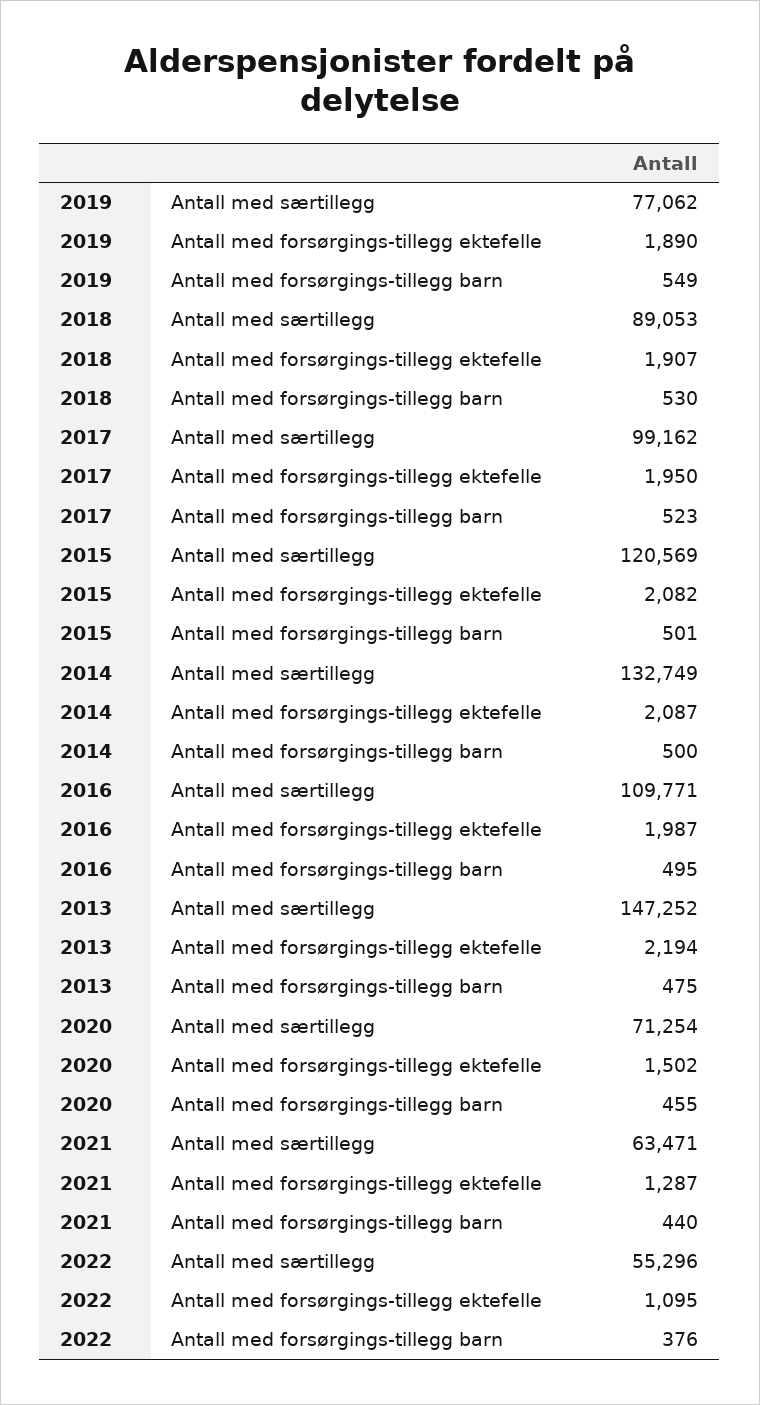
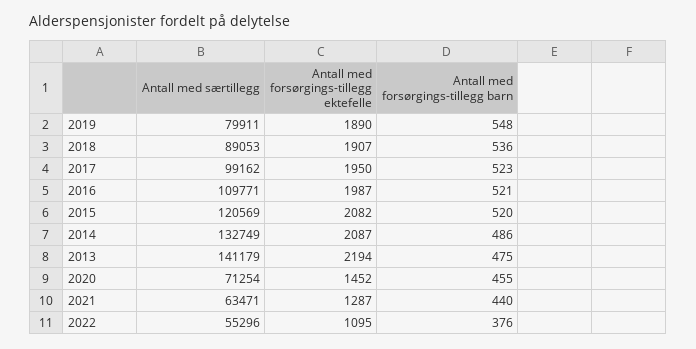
2019, Antall med særtillegg: 77062 -> 79911
2019, Antall med forsørgings-tillegg barn: 549 -> 548
2018, Antall med forsørgings-tillegg barn: 530 -> 536
2015, Antall med forsørgings-tillegg barn: 501 -> 520
2014, Antall med forsørgings-tillegg barn: 500 -> 486
2016, Antall med forsørgings-tillegg barn: 495 -> 521
2013, Antall med særtillegg: 147252 -> 141179
2020, Antall med forsørgings-tillegg ektefelle: 1502 -> 1452

